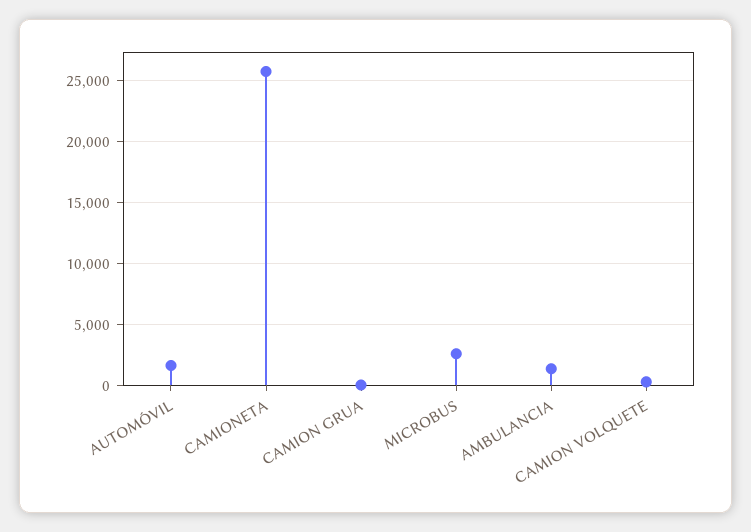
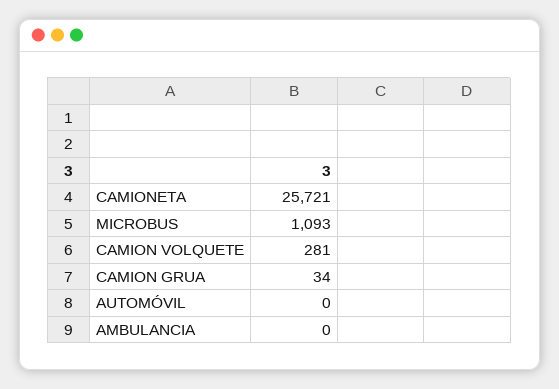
AUTOMÓVIL: 1500 -> 0
MICROBUS: 2500 -> 1093
AMBULANCIA: 1500 -> 0

